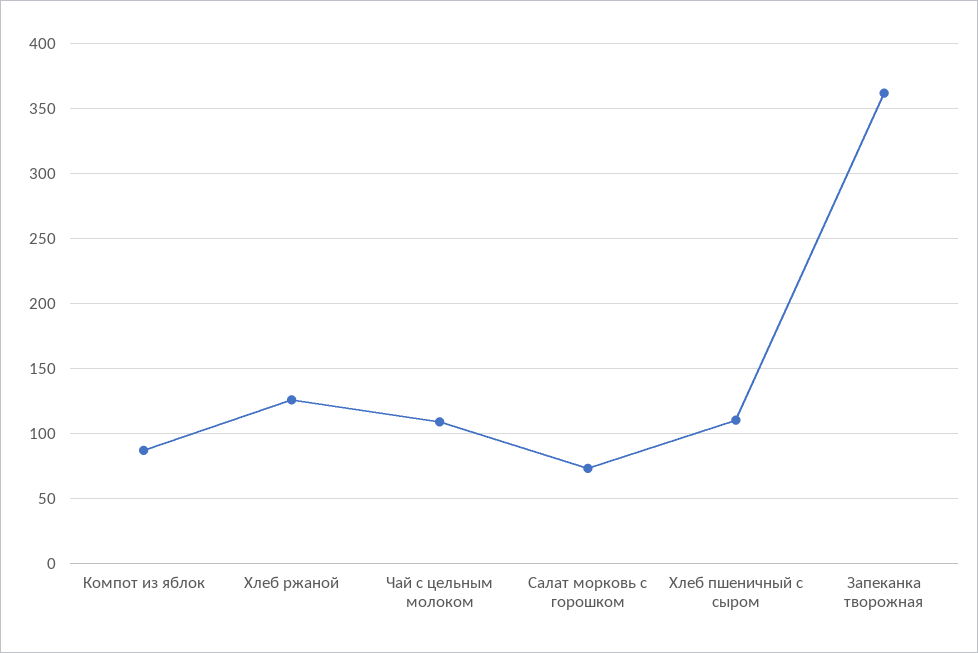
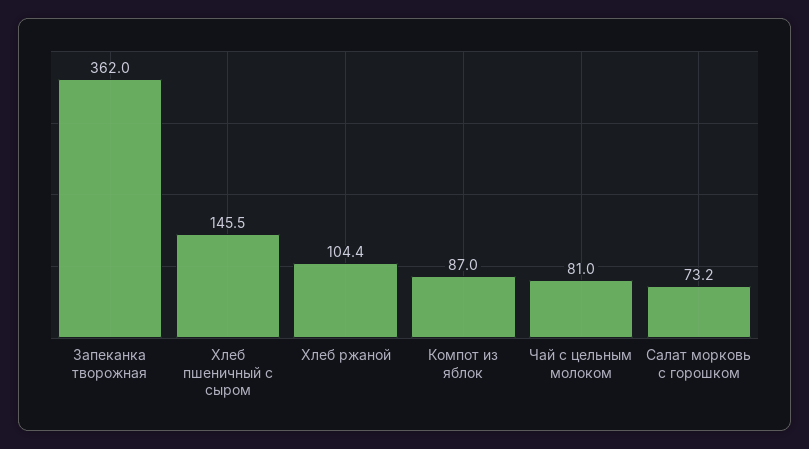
Хлеб ржаной: 125 -> 104.4
Чай с цельным молоком: 110 -> 81
Хлеб пшеничный с сыром: 110 -> 145.5

